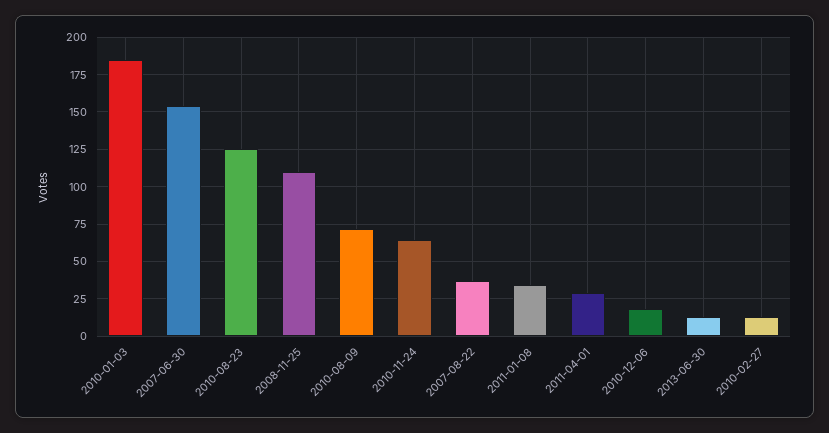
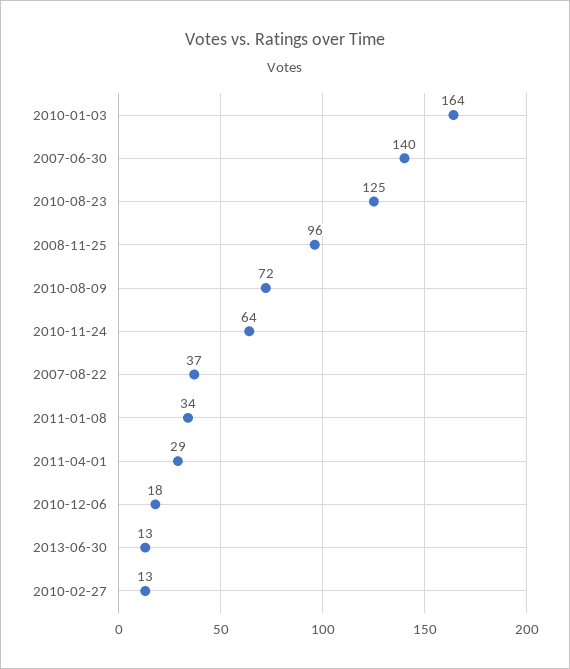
2010-01-03: 185 -> 164
2007-06-30: 155 -> 140
2008-11-25: 110 -> 96

